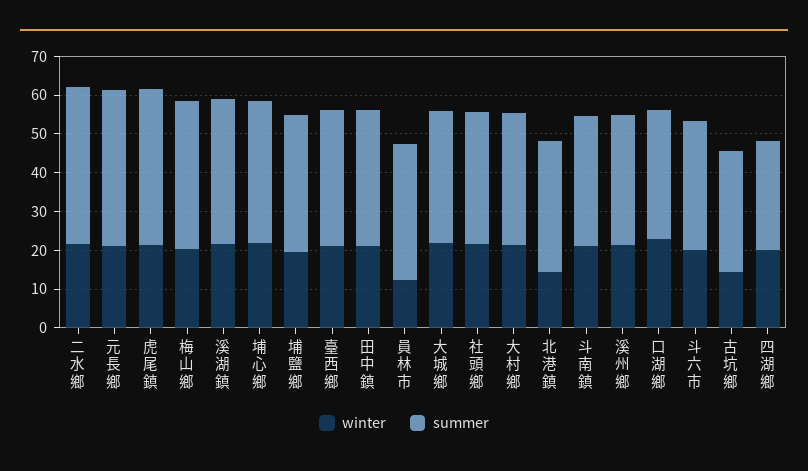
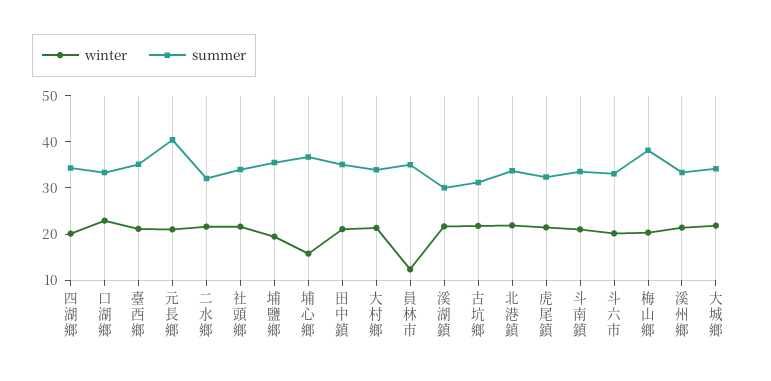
summer, 二水鄉: 40 -> 32
summer, 虎尾鎮: 40 -> 32
summer, 溪湖鎮: 37.5 -> 30
winter, 埔心鄉: 22.5 -> 16
winter, 北港鎮: 15 -> 22
winter, 古坑鄉: 15 -> 22
summer, 四湖鄉: 27.5 -> 34

